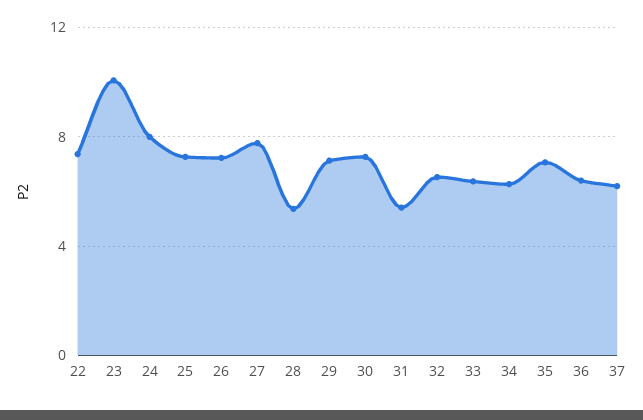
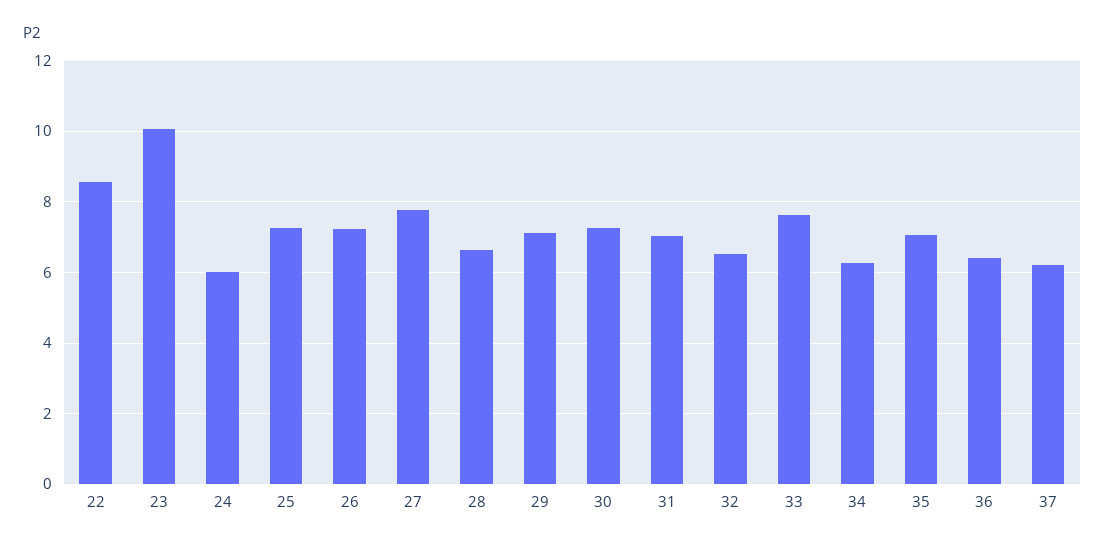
22: 7.5 -> 8.6
24: 8 -> 6
28: 5.5 -> 6.6
31: 5.5 -> 7
33: 6.5 -> 7.6

